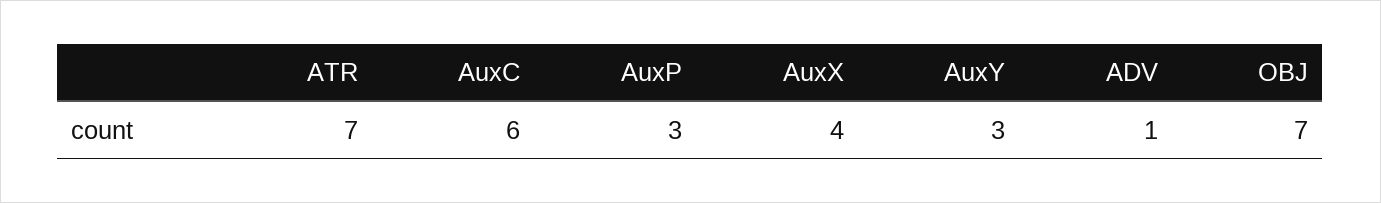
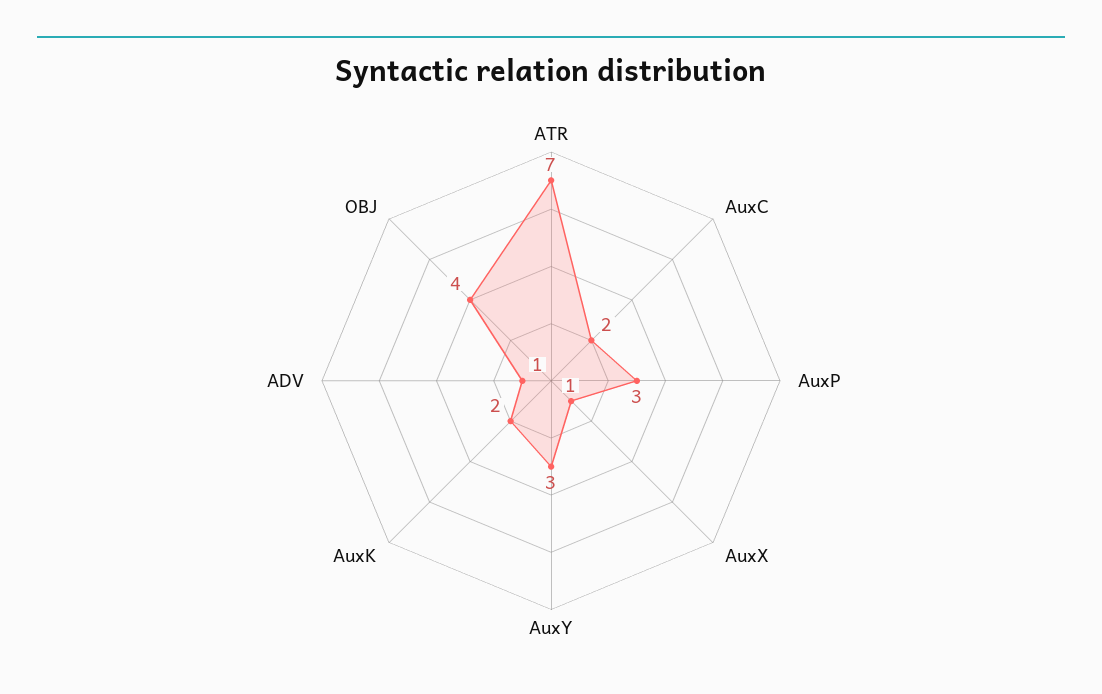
AuxC: 6 -> 2
AuxX: 4 -> 1
OBJ: 7 -> 4
AuxK: none -> 2

